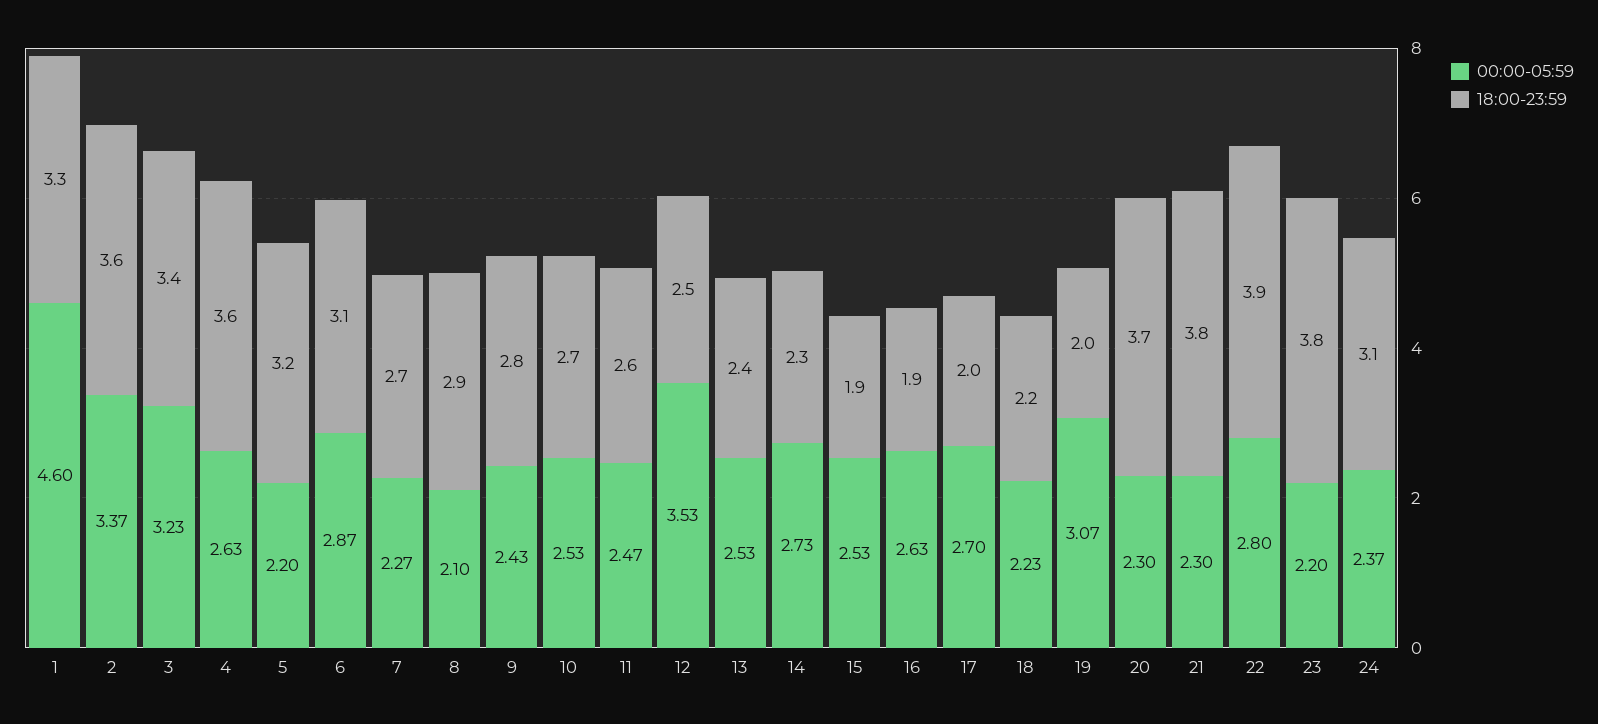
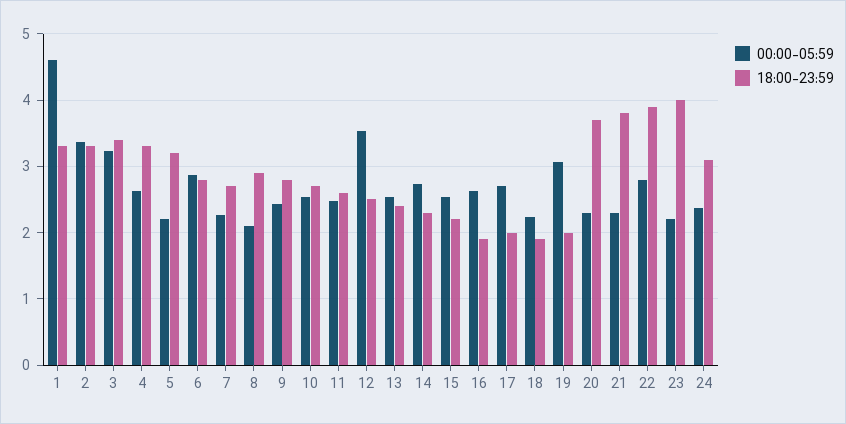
18:00-23:59, 2: 3.6 -> 3.3
18:00-23:59, 4: 3.6 -> 3.3
18:00-23:59, 6: 3.1 -> 2.8
18:00-23:59, 15: 1.9 -> 2.2
18:00-23:59, 18: 2.2 -> 1.9
18:00-23:59, 23: 3.8 -> 4

